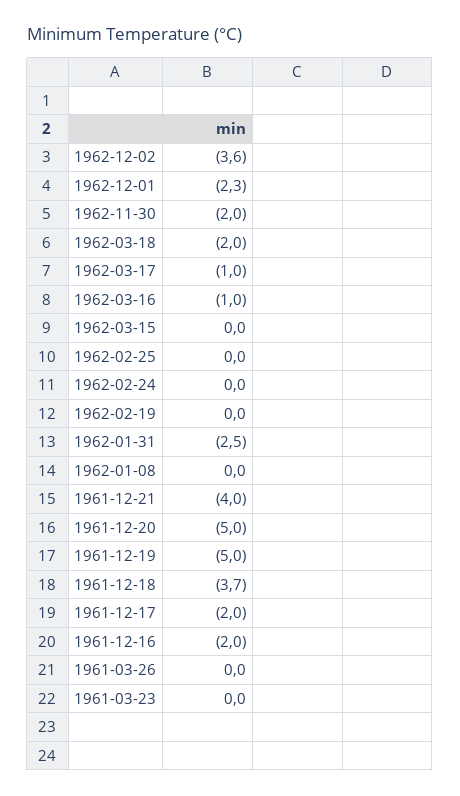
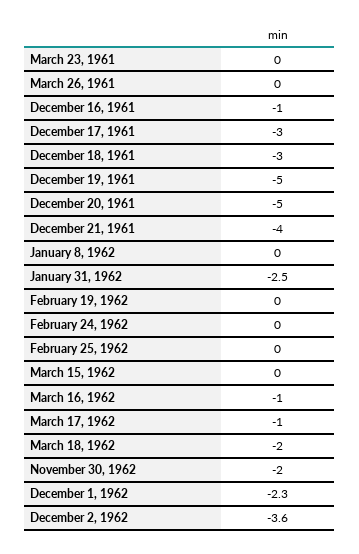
1961-12-18: -3.7 -> -3
1961-12-17: -2 -> -3
1961-12-16: -2 -> -1

